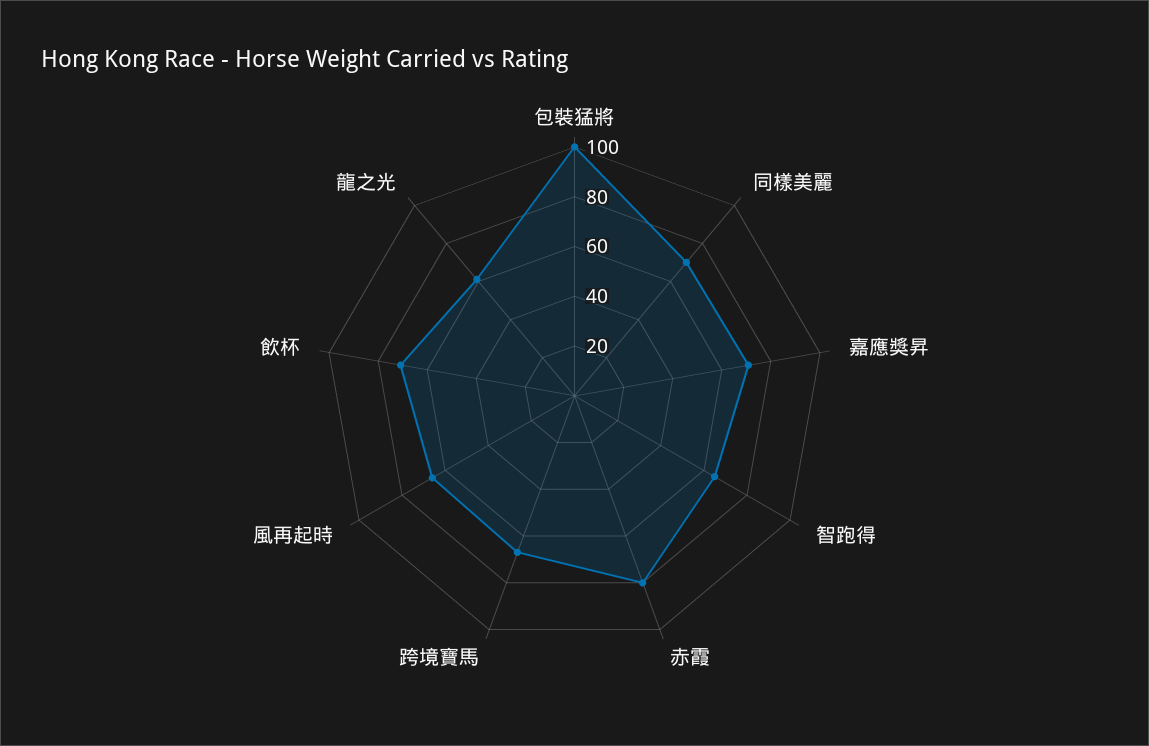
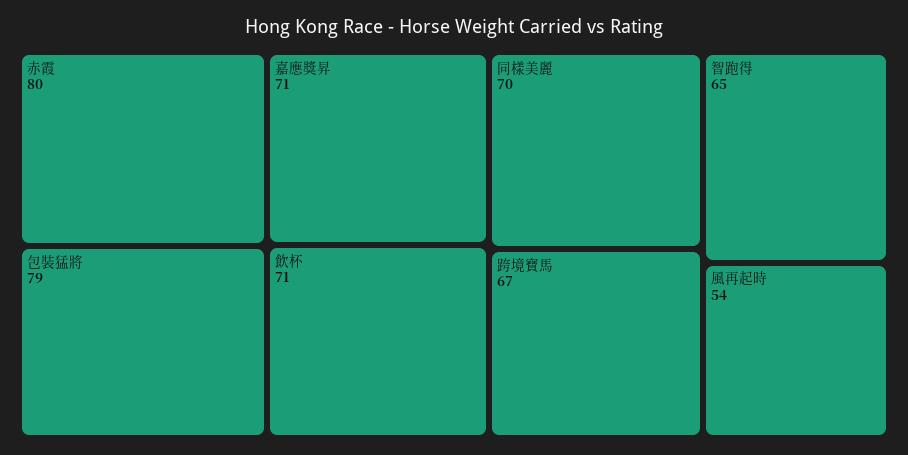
包裝猛將: 100 -> 79
風再起時: 65 -> 54
龍之光: 60 -> none

